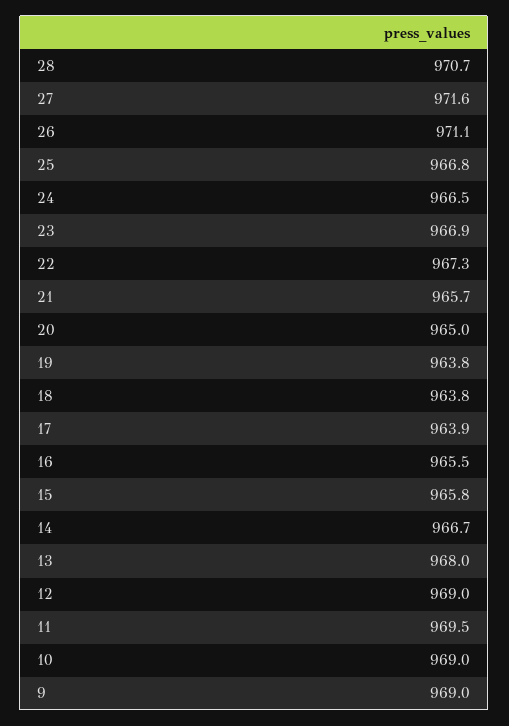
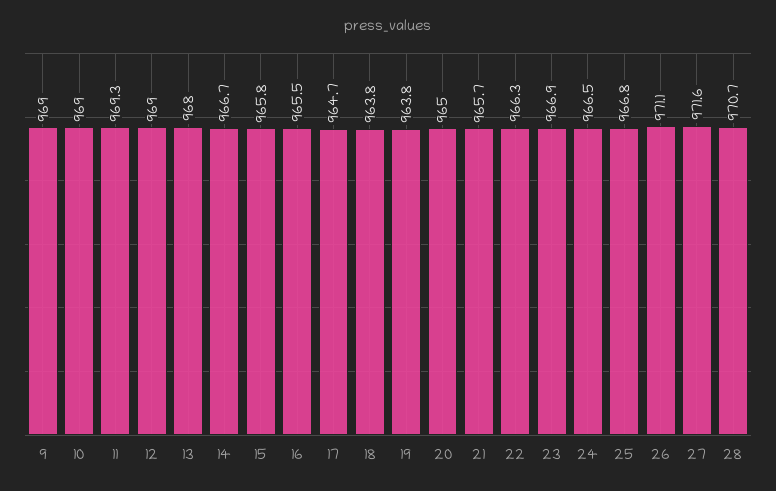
22: 967.3 -> 966.3
17: 963.9 -> 964.7
11: 969.5 -> 969.3

